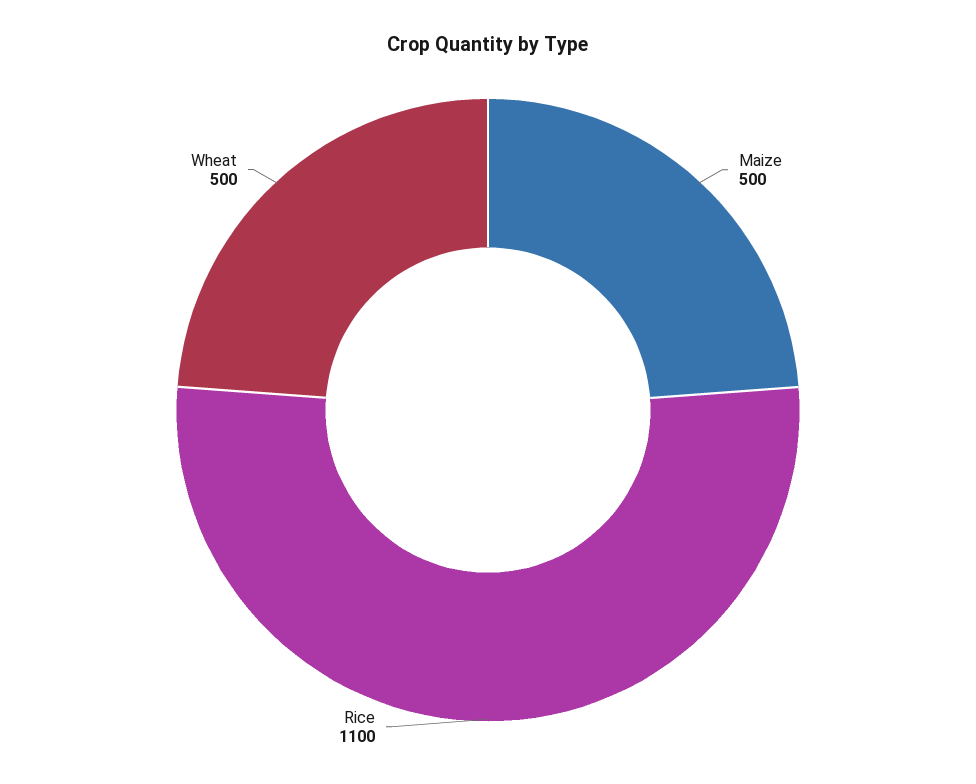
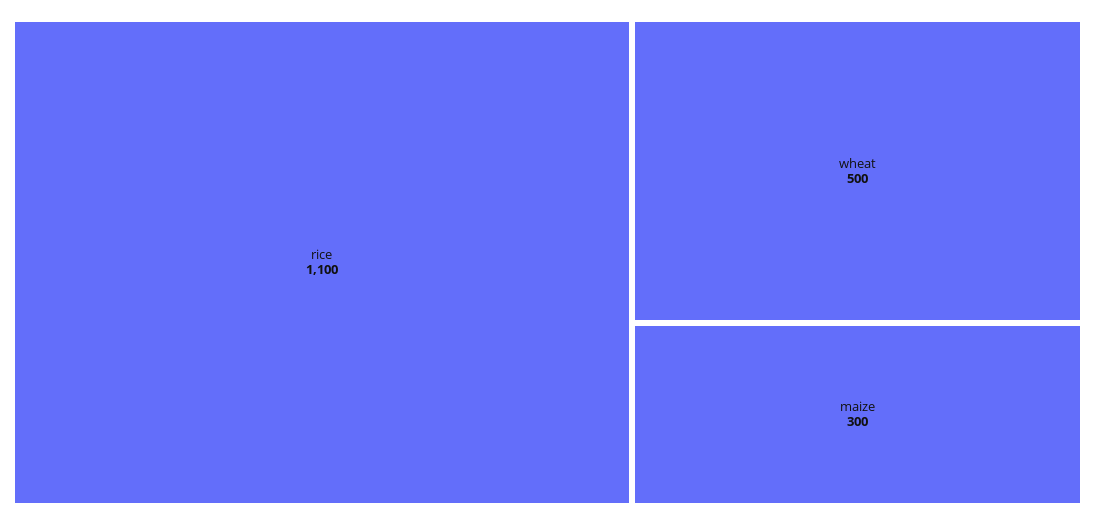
Maize: 500 -> 300

